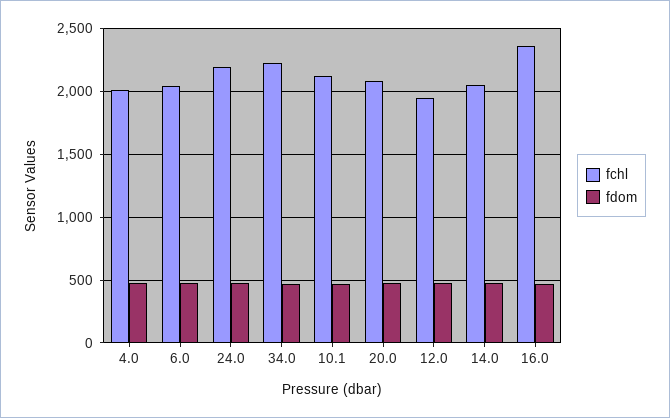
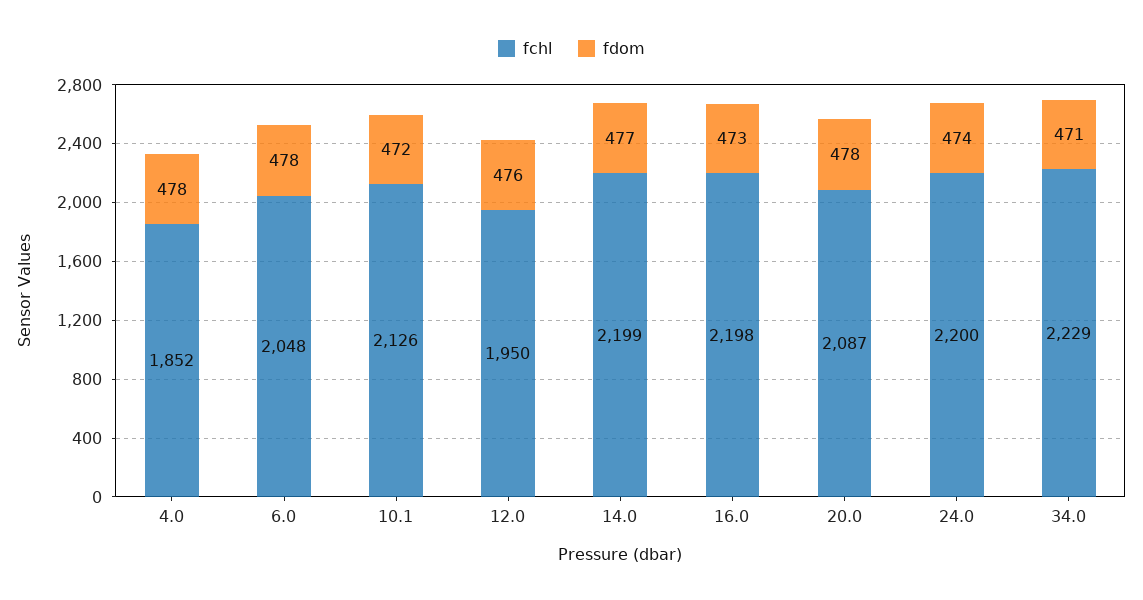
fchl, 4.0: 2000 -> 1852
fchl, 14.0: 2050 -> 2199
fchl, 16.0: 2350 -> 2198

